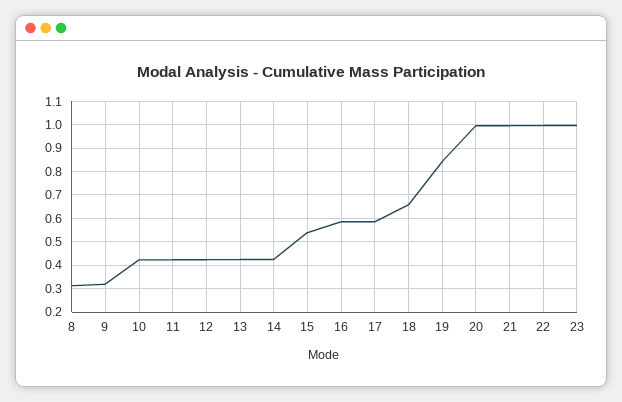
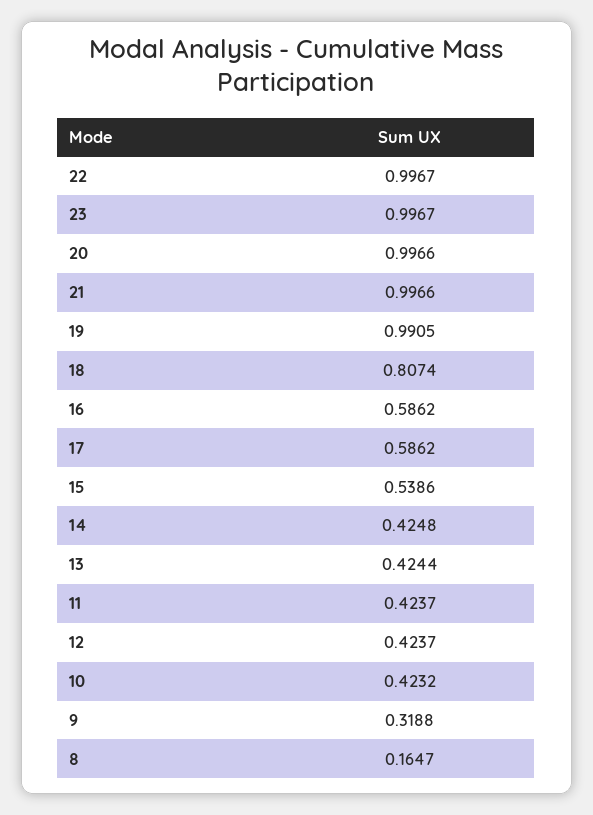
8: 0.3 -> 0.1647
18: 0.65 -> 0.8074
19: 0.85 -> 0.9905

